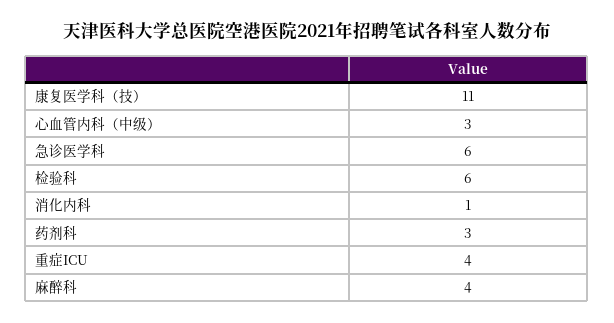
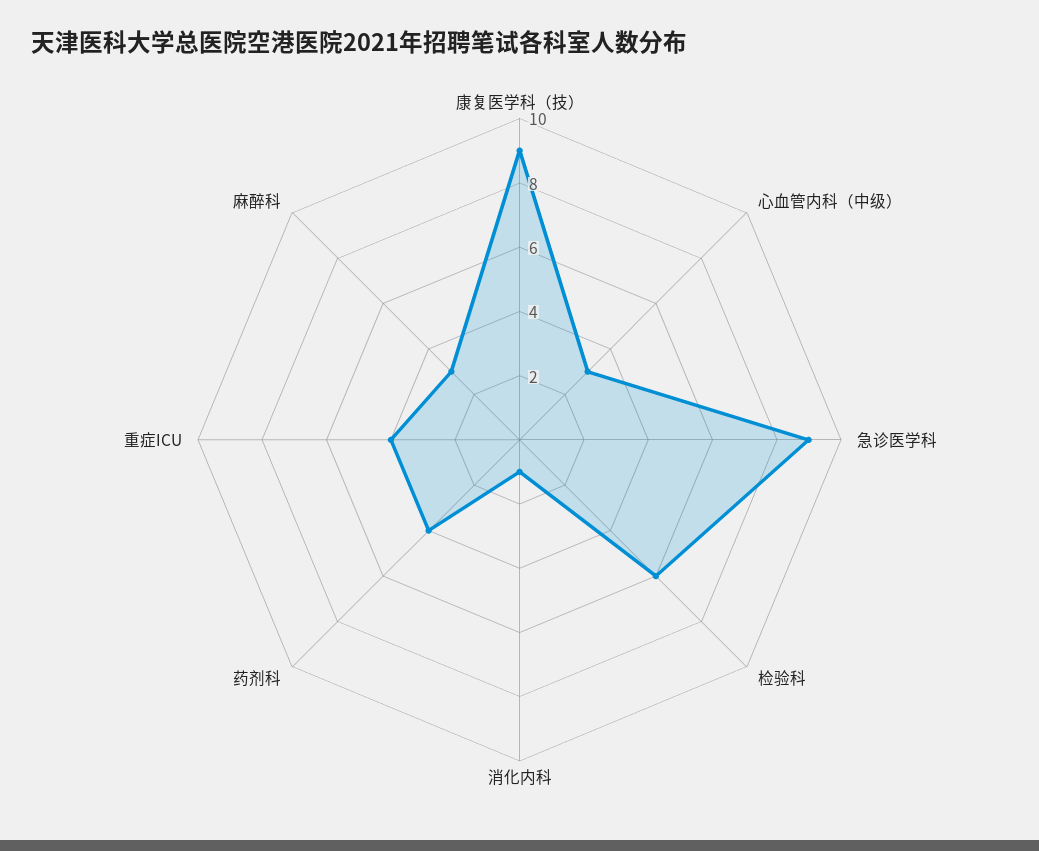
康复医学科（技）: 11 -> 9
急诊医学科: 6 -> 9
药剂科: 3 -> 4
麻醉科: 4 -> 3

